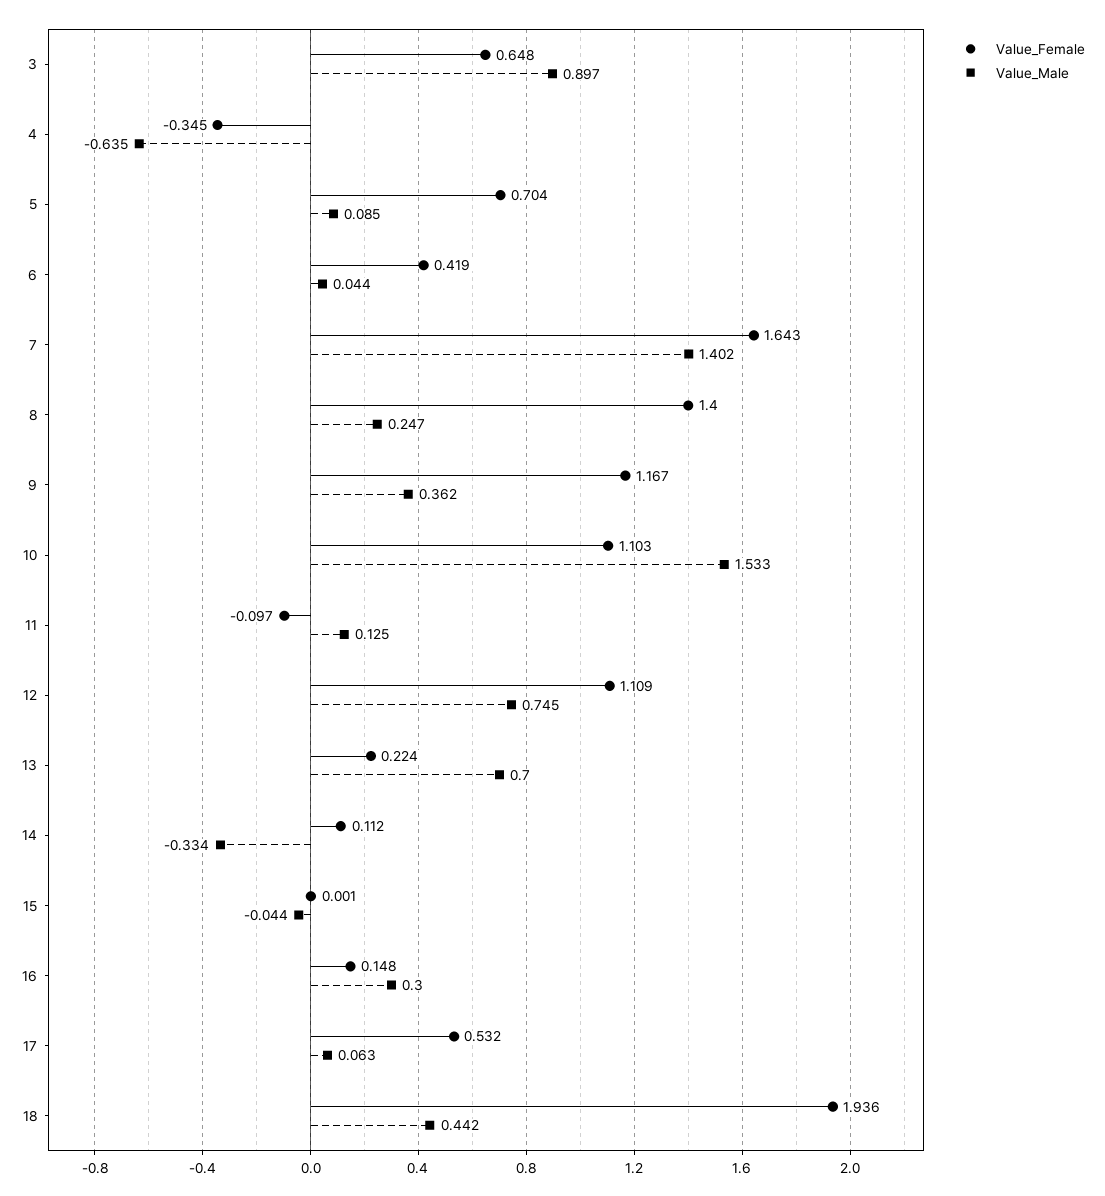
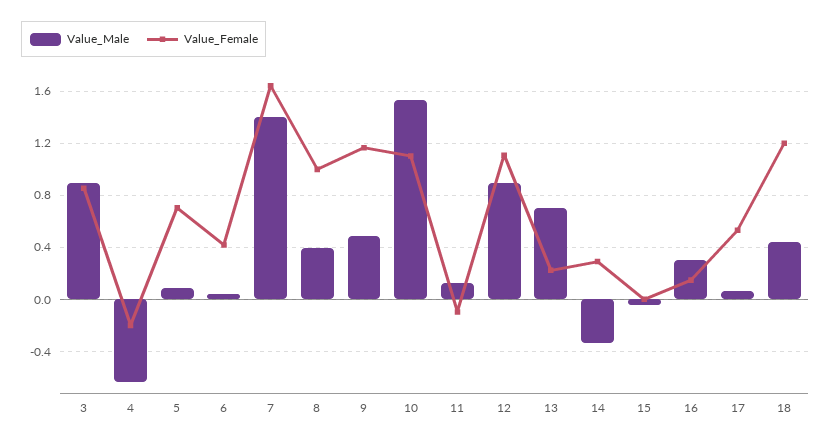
Value_Female, 3: 0.648 -> 0.85
Value_Female, 4: -0.345 -> -0.2
Value_Female, 8: 1.4 -> 1
Value_Male, 8: 0.247 -> 0.4
Value_Male, 9: 0.362 -> 0.5
Value_Male, 12: 0.745 -> 0.9
Value_Female, 14: 0.112 -> 0.3
Value_Female, 18: 1.936 -> 1.2

